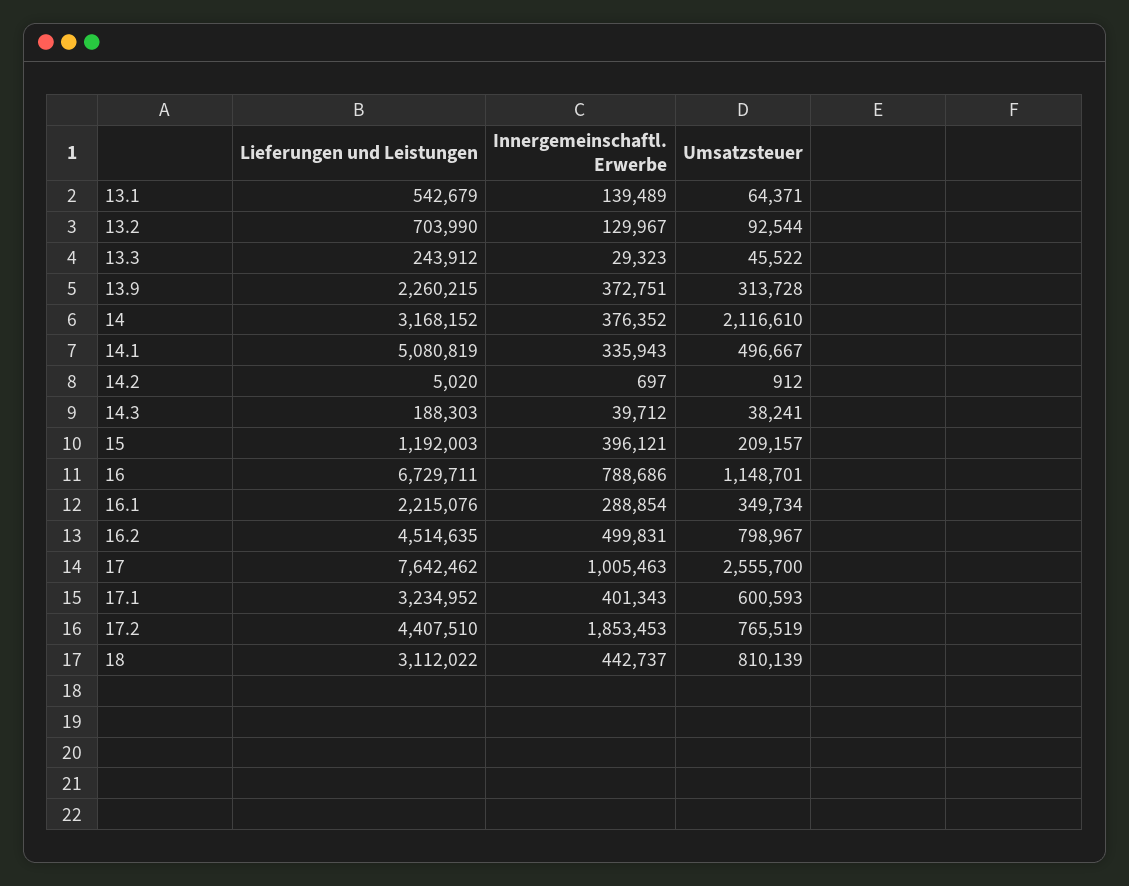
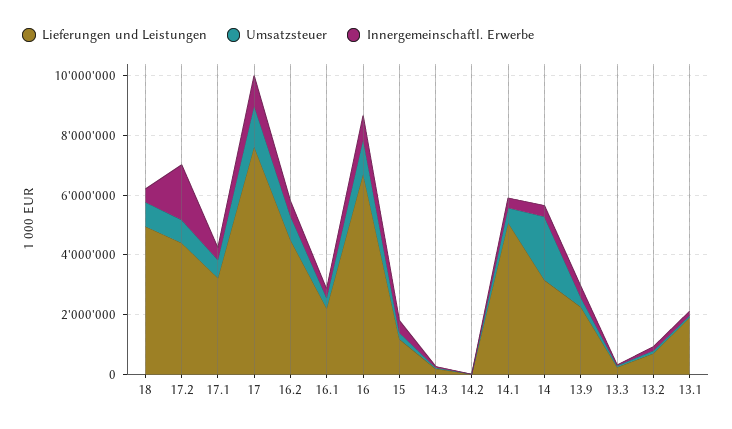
Lieferungen und Leistungen, 13.1: 542679 -> 2000000
Umsatzsteuer, 17: 2555700 -> 1500000
Lieferungen und Leistungen, 18: 3112022 -> 5000000

